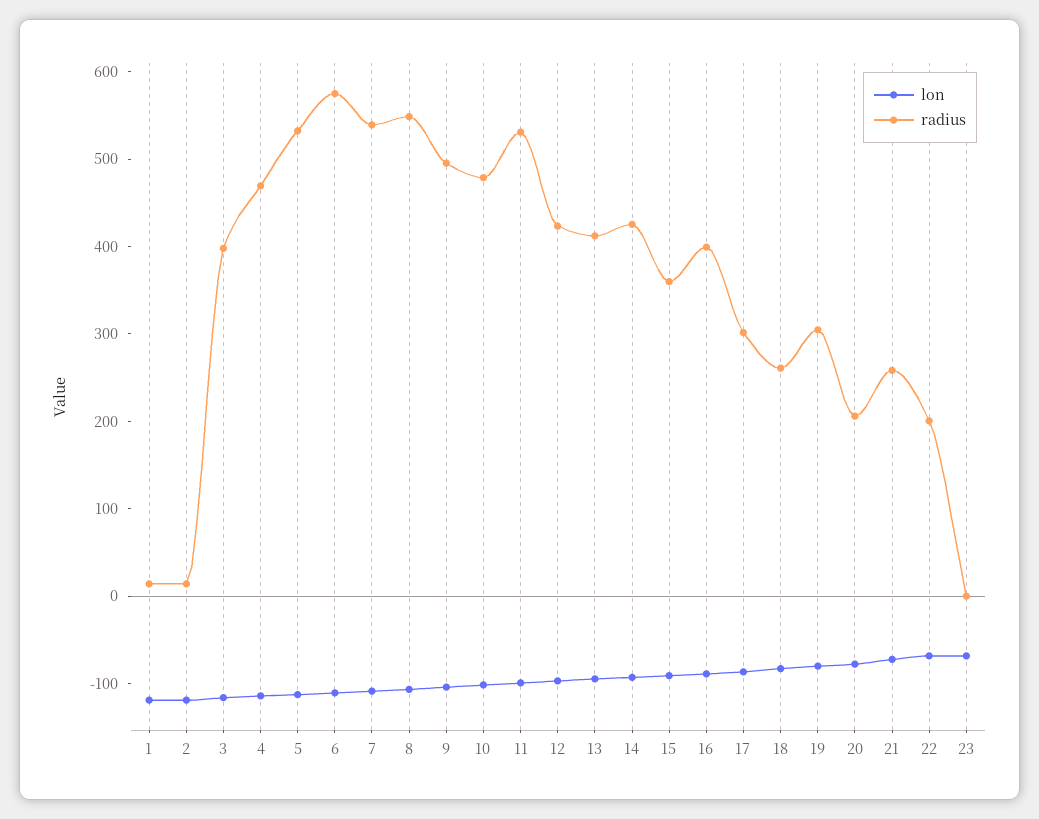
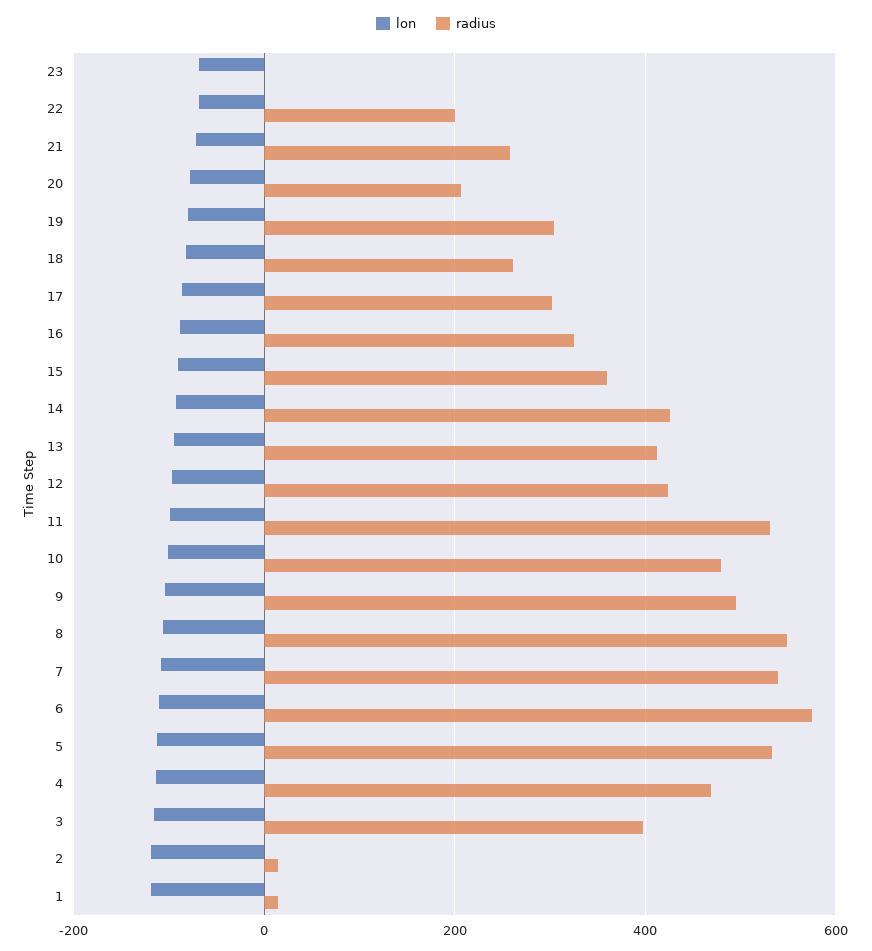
radius, 16: 400 -> 320

